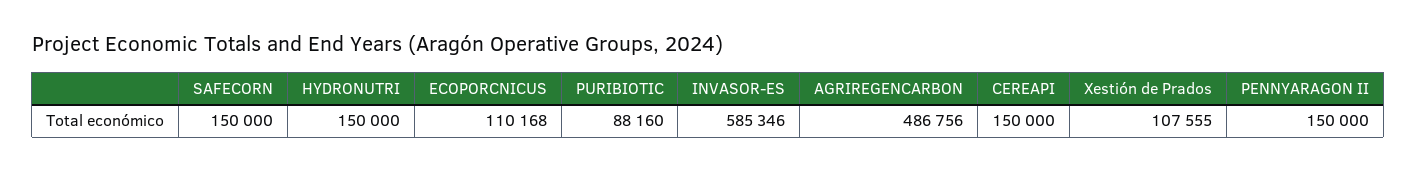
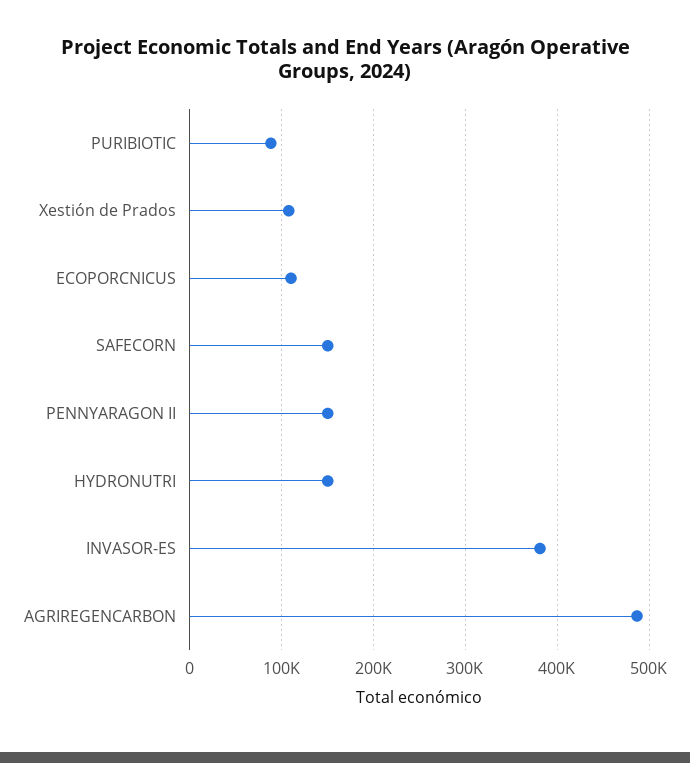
INVASOR-ES: 585346 -> 380000
CEREAPI: 150000 -> none

